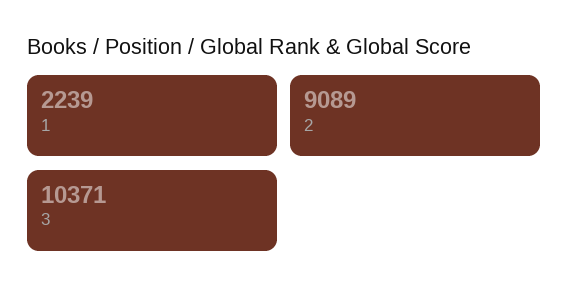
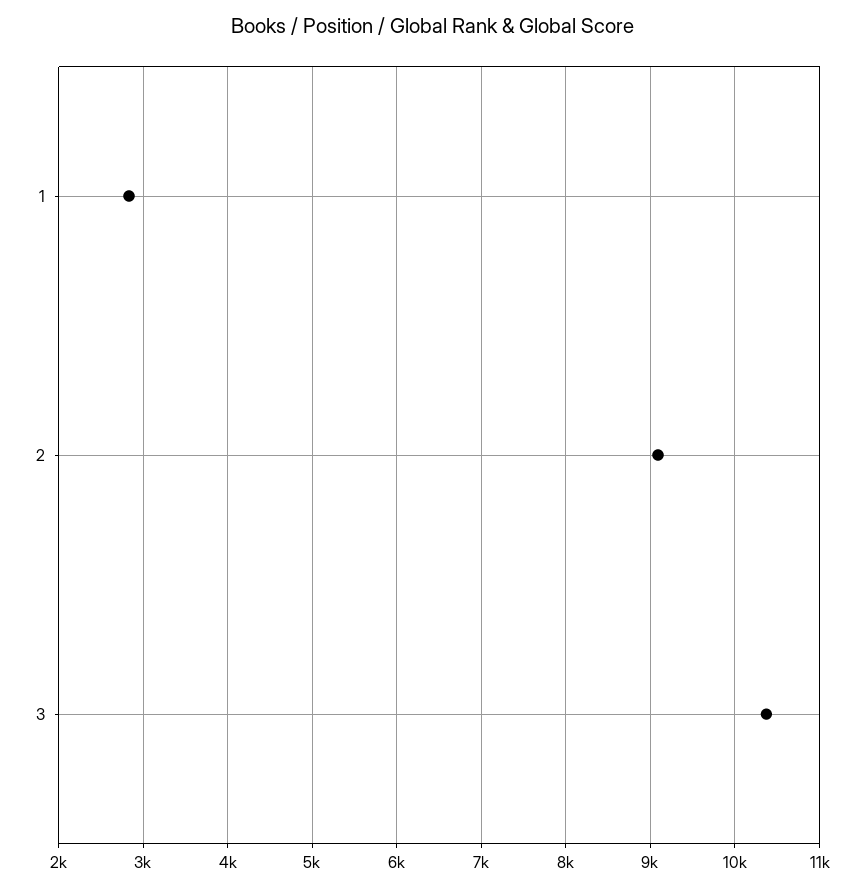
1: 2239 -> 2800

